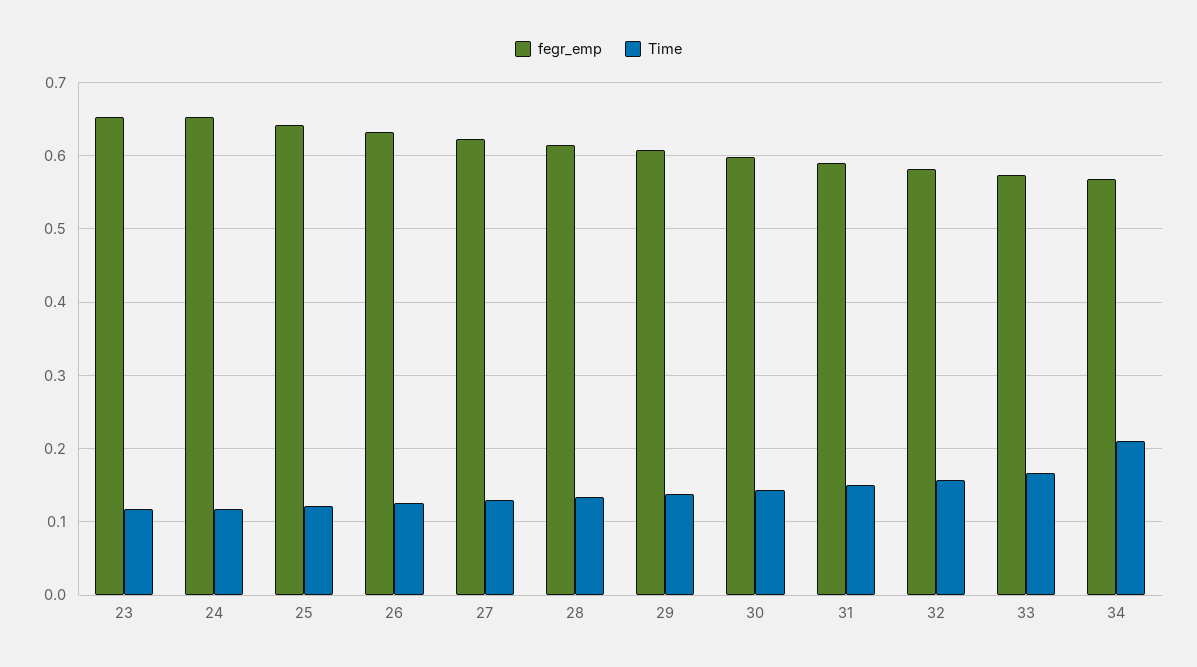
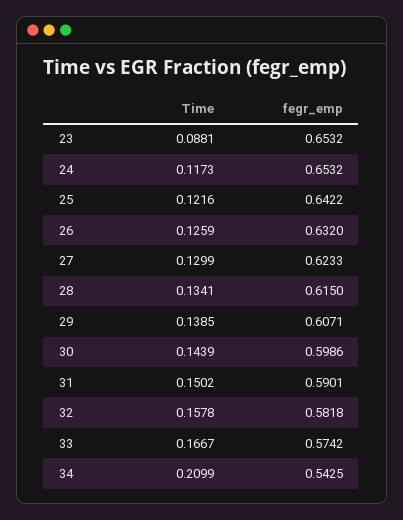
Time, 23: 0.12 -> 0.0881
fegr_emp, 34: 0.57 -> 0.5425

